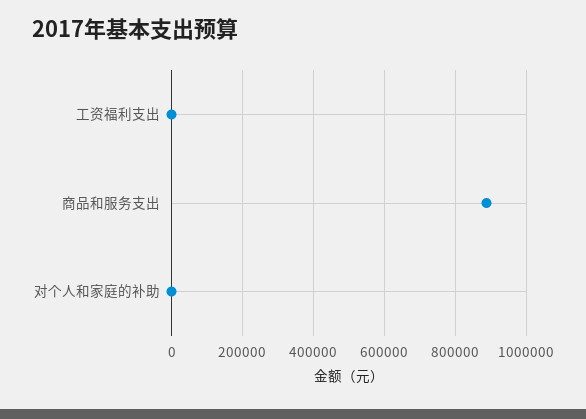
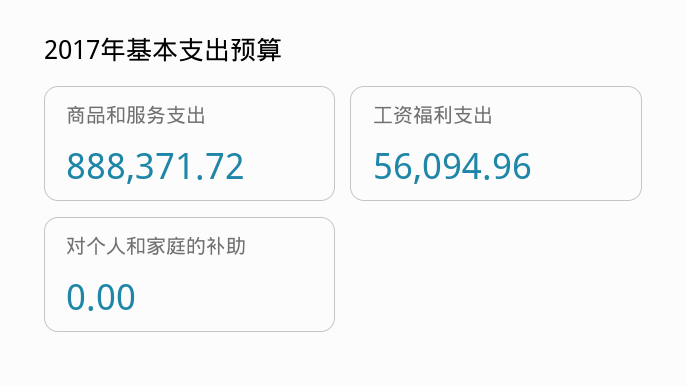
工资福利支出: 0 -> 56094.96

